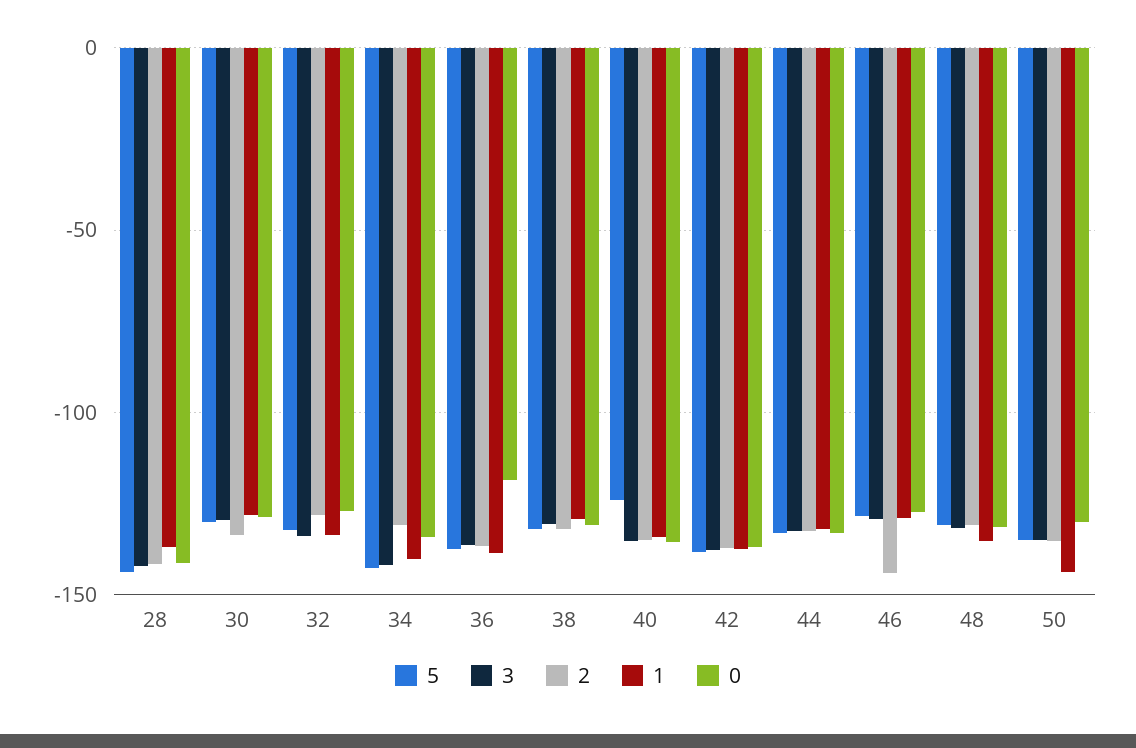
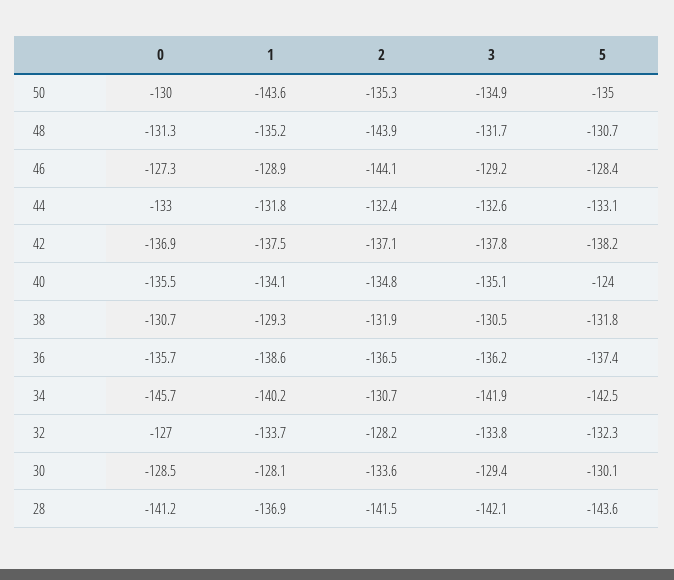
0, 34: -135 -> -145.7
0, 36: -120 -> -135.7
2, 48: -130 -> -143.9

